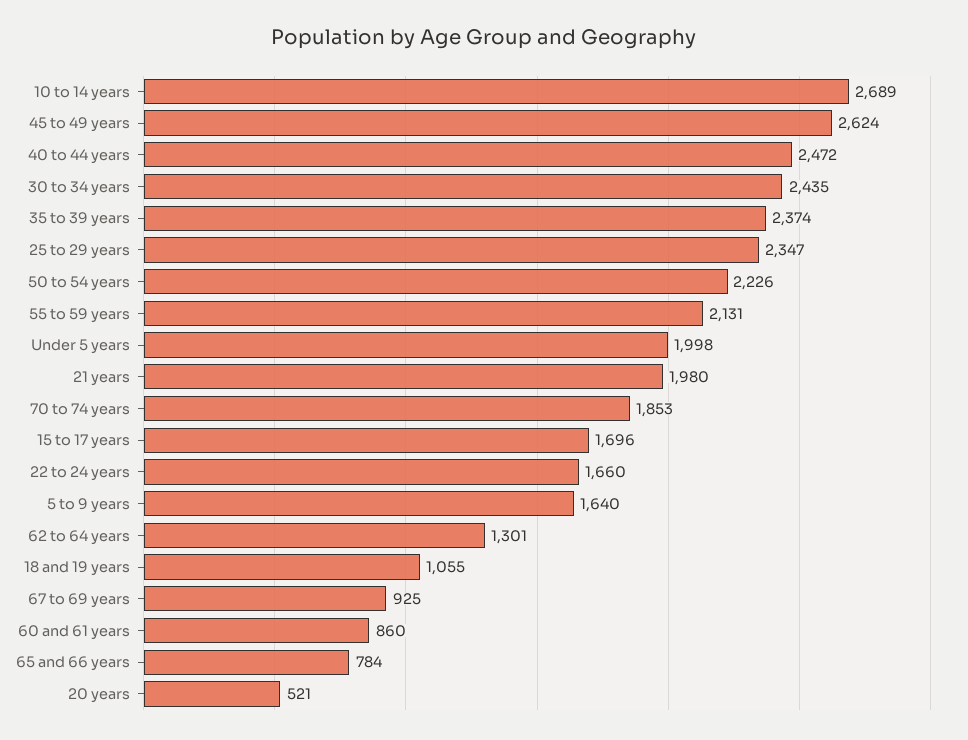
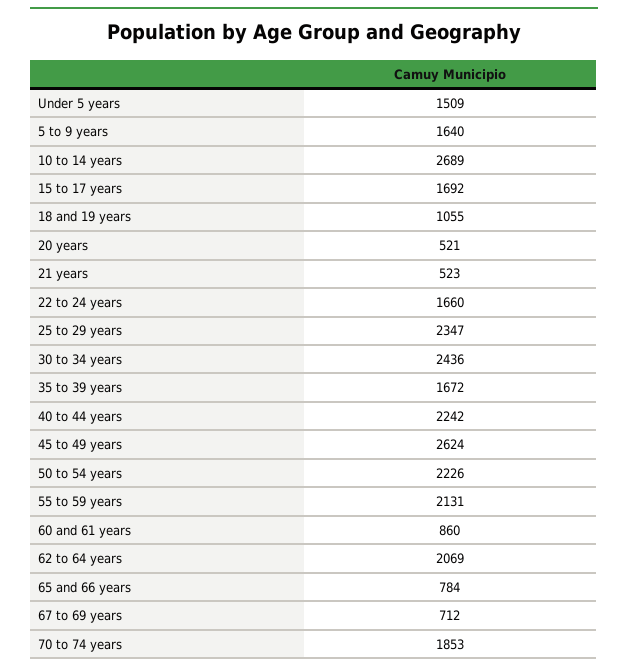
40 to 44 years: 2472 -> 2242
30 to 34 years: 2435 -> 2436
35 to 39 years: 2374 -> 1672
Under 5 years: 1998 -> 1509
21 years: 1980 -> 523
15 to 17 years: 1696 -> 1692
62 to 64 years: 1301 -> 2069
67 to 69 years: 925 -> 712

